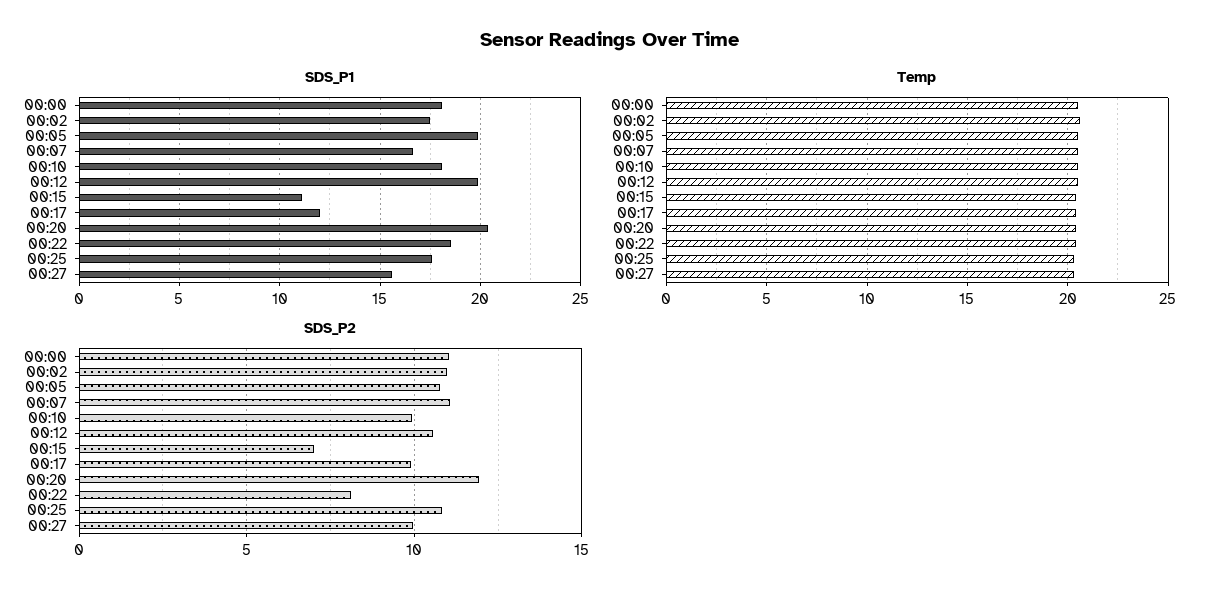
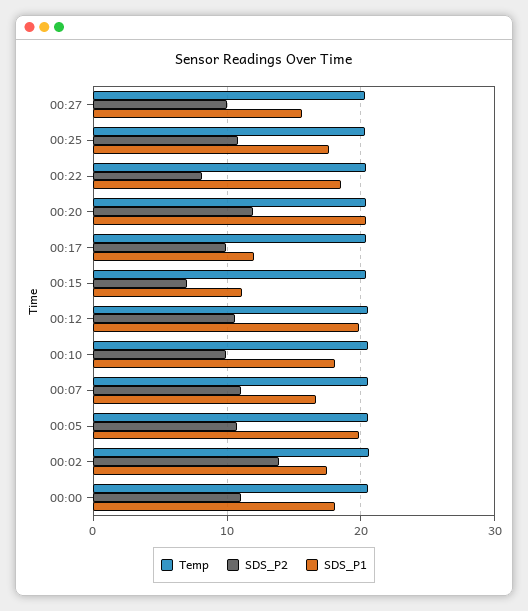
SDS_P2, 00:02: 11 -> 14

